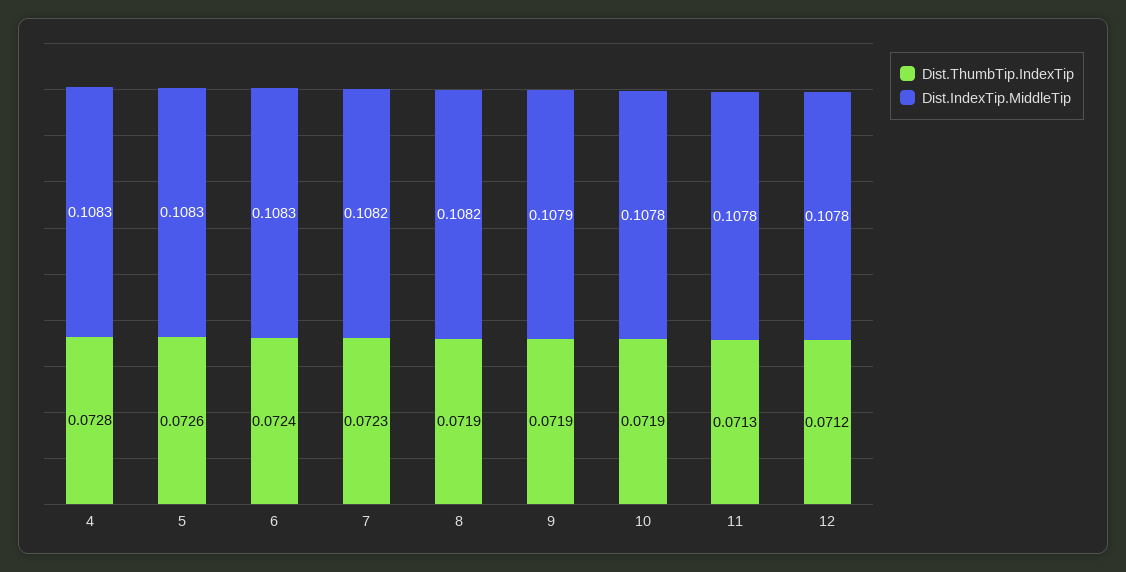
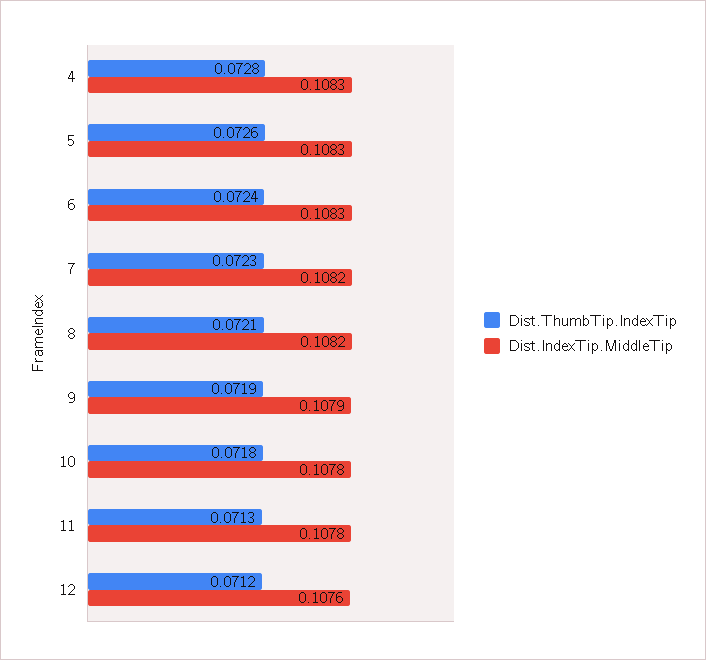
Dist.ThumbTip.IndexTip, 8: 0.0719 -> 0.0721
Dist.ThumbTip.IndexTip, 10: 0.0719 -> 0.0718
Dist.IndexTip.MiddleTip, 12: 0.1078 -> 0.1076

